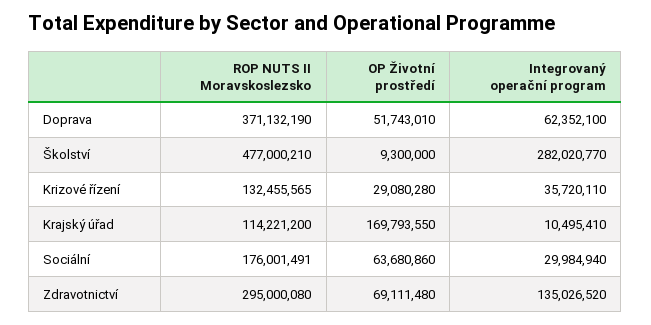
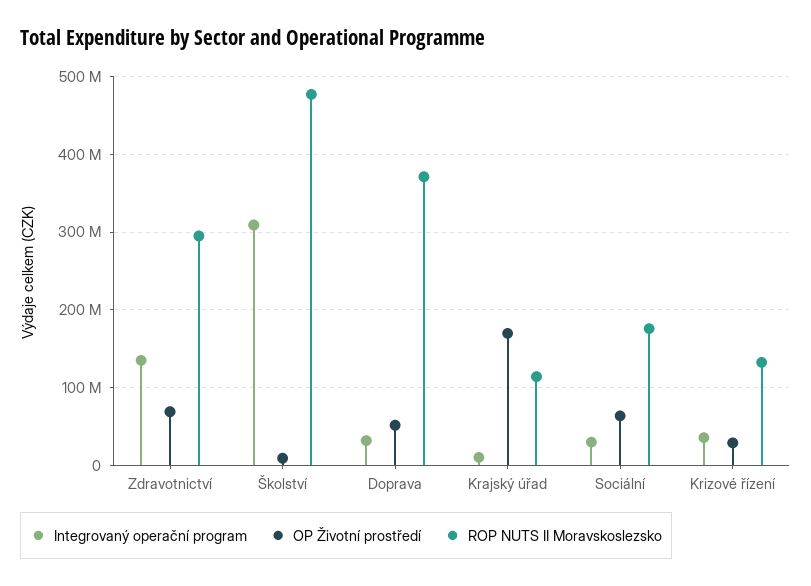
Integrovaný operační program, Doprava: 62352100 -> 30000000
Integrovaný operační program, Školství: 282020770 -> 310000000

